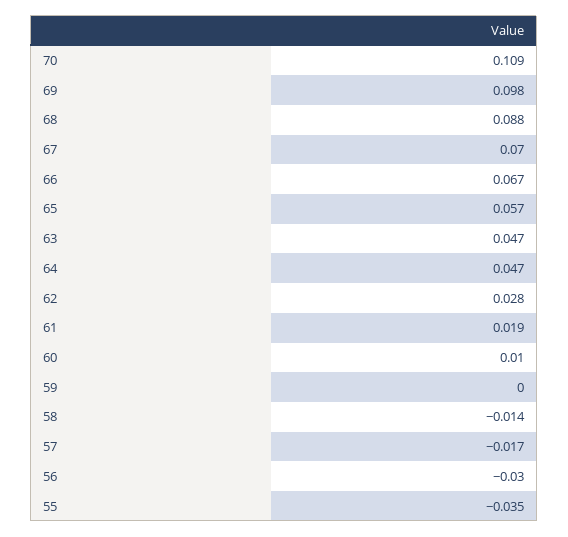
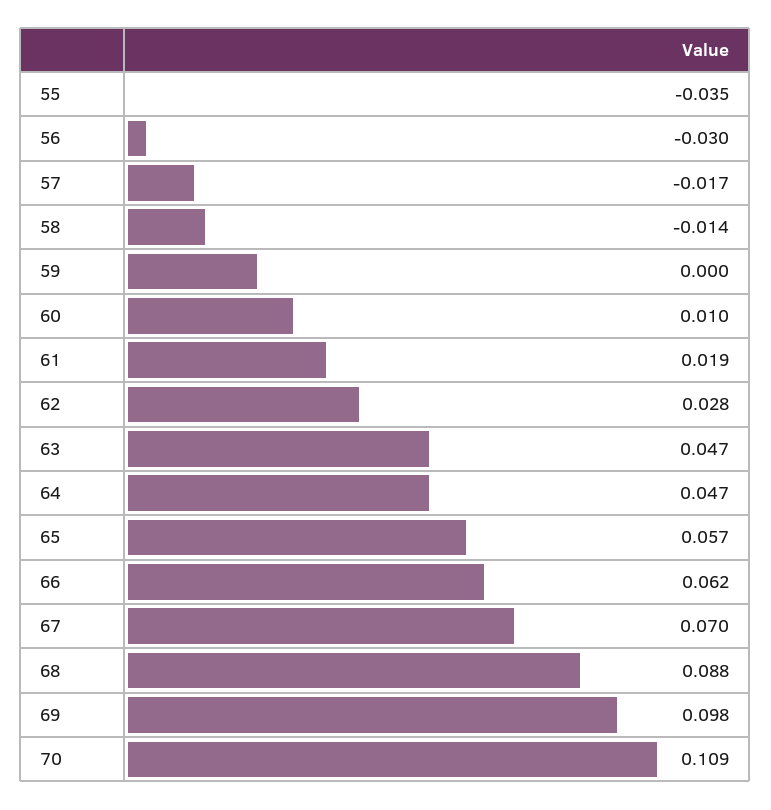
66: 0.067 -> 0.062

